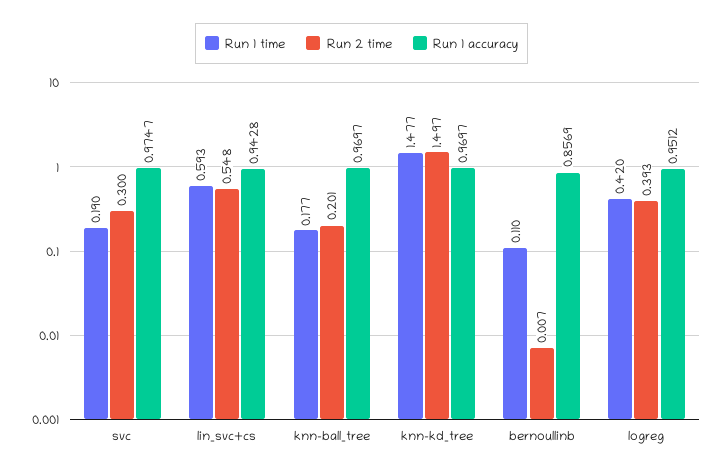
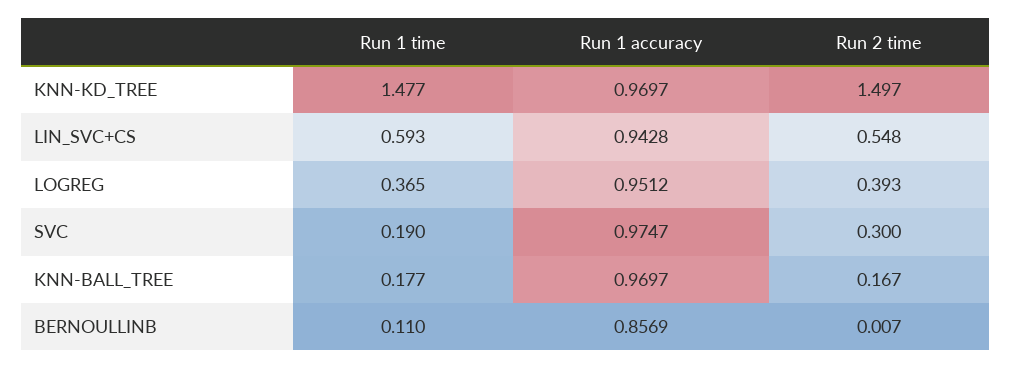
Run 2 time, knn-ball_tree: 0.201 -> 0.167
Run 1 time, logreg: 0.42 -> 0.365

